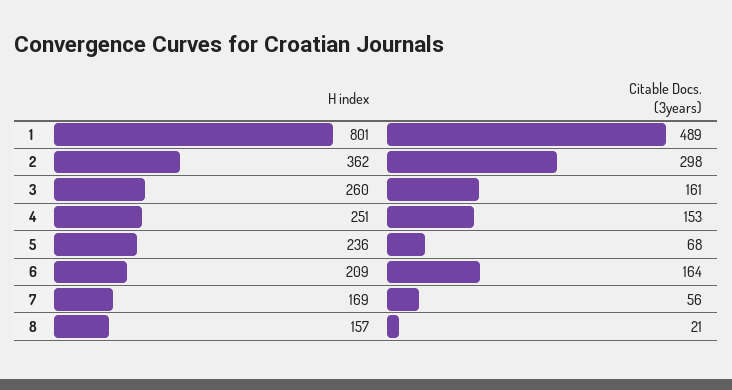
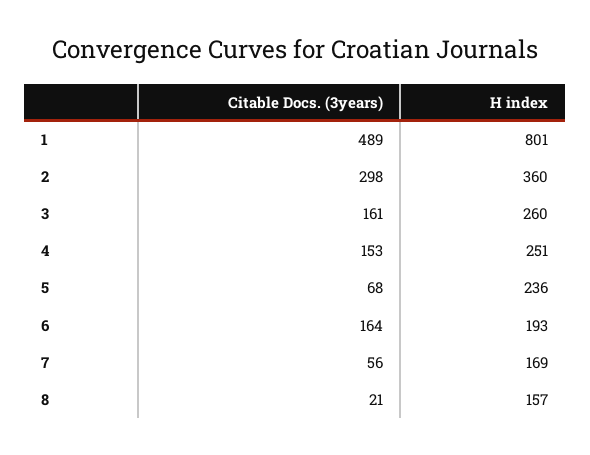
H index, 2: 362 -> 360
H index, 6: 209 -> 193

